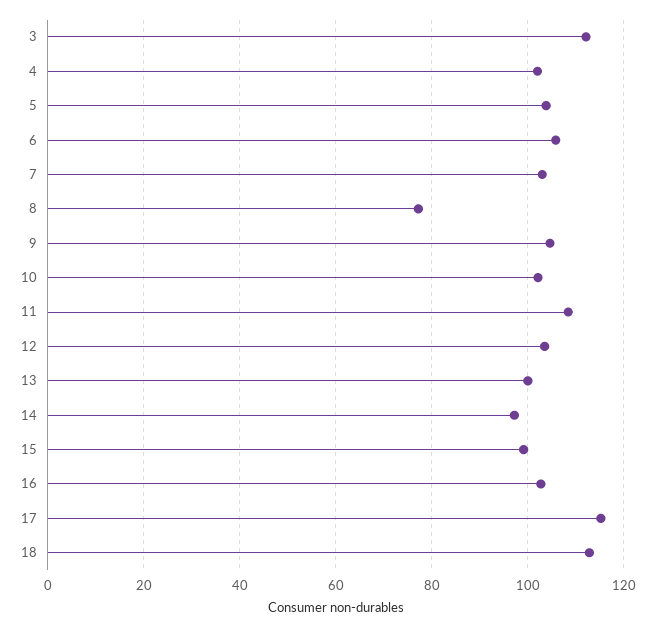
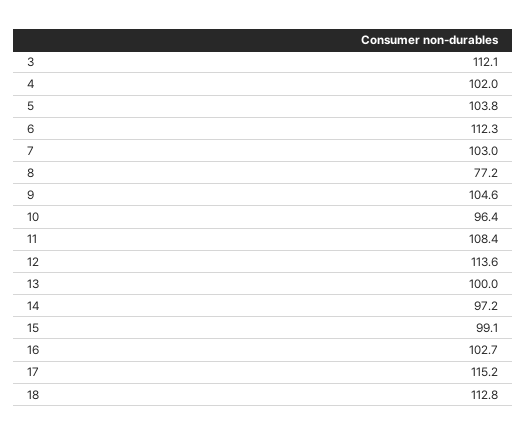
6: 106 -> 112.3
10: 102 -> 96.4
12: 104 -> 113.6

